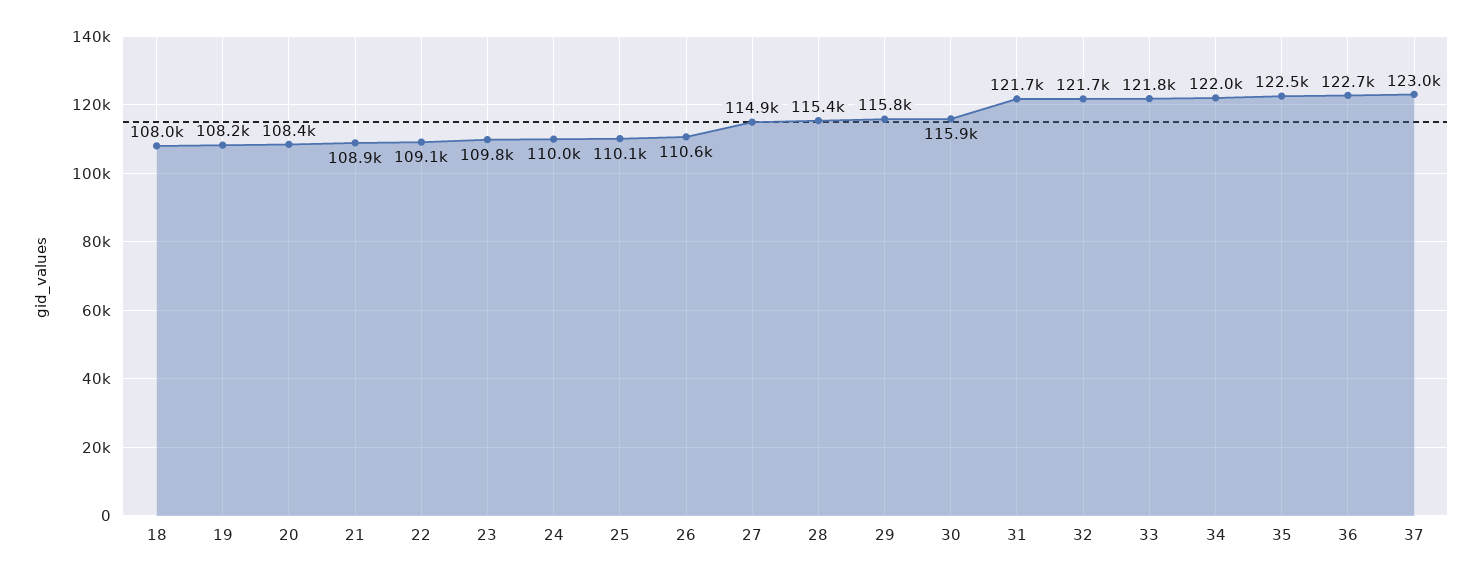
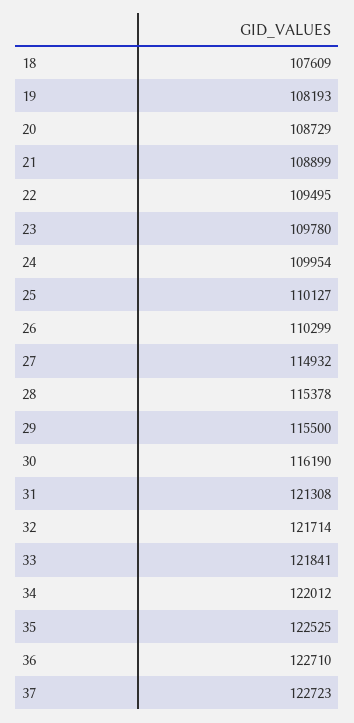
18: 108000 -> 107609
20: 108400 -> 108729
22: 109100 -> 109495
26: 110600 -> 110299
29: 115800 -> 115500
30: 115900 -> 116190
31: 121700 -> 121308
37: 123000 -> 122723

